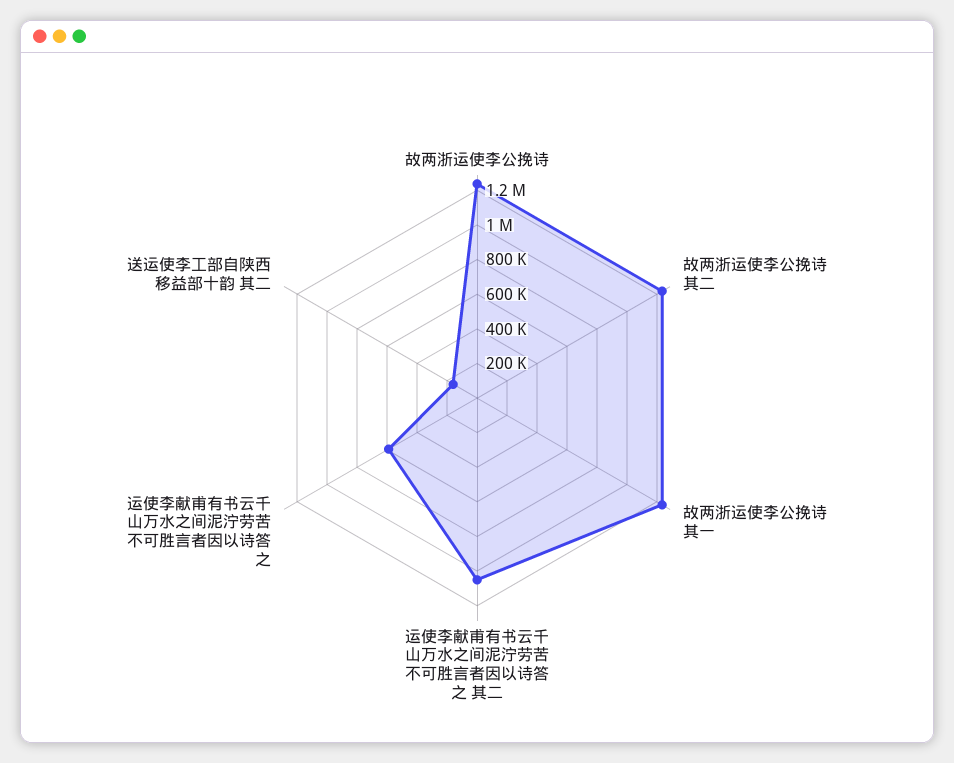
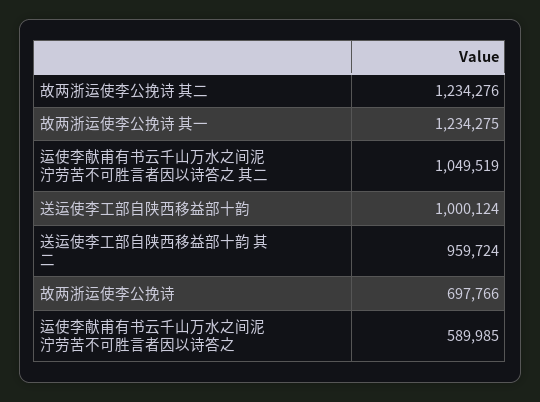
故两浙运使李公挽诗: 1250000 -> 697766
送运使李工部自陕西移益部十韵 其二: 150000 -> 959724
送运使李工部自陕西移益部十韵: none -> 1000124

